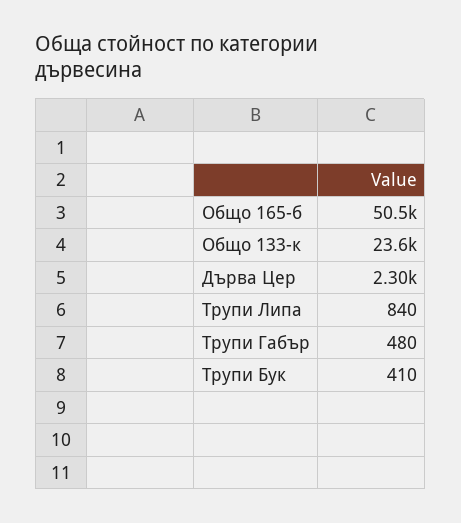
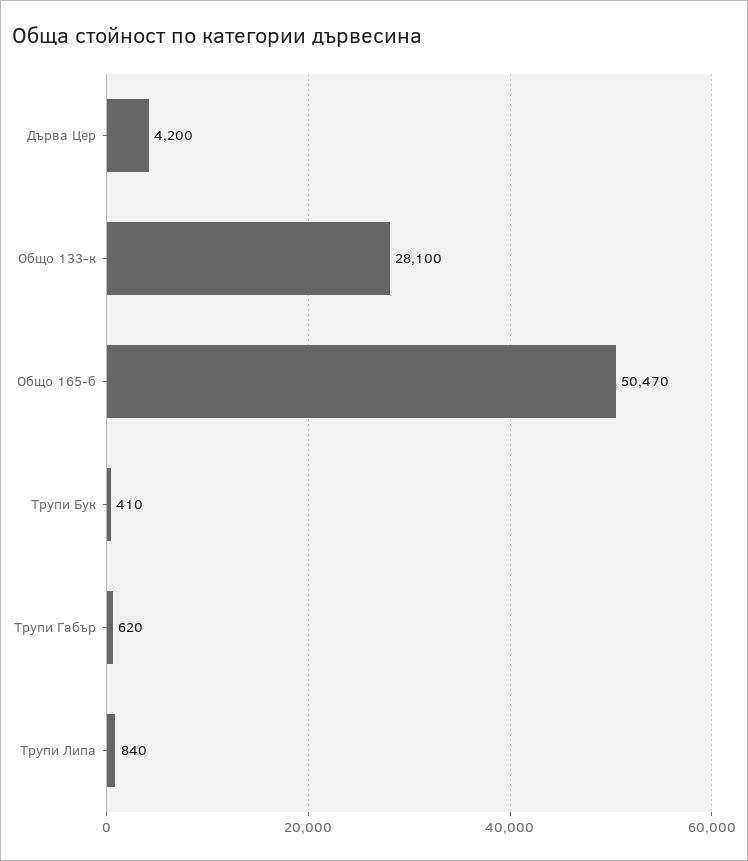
Общо 133-к: 23600 -> 28100
Дърва Цер: 2300 -> 4200
Трупи Габър: 480 -> 620

